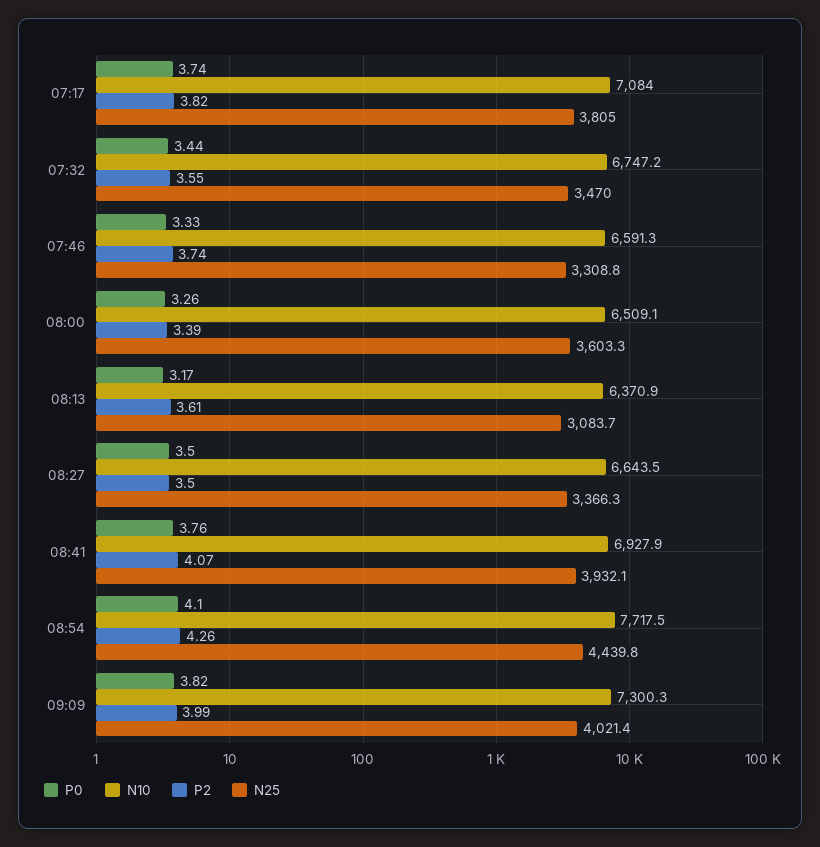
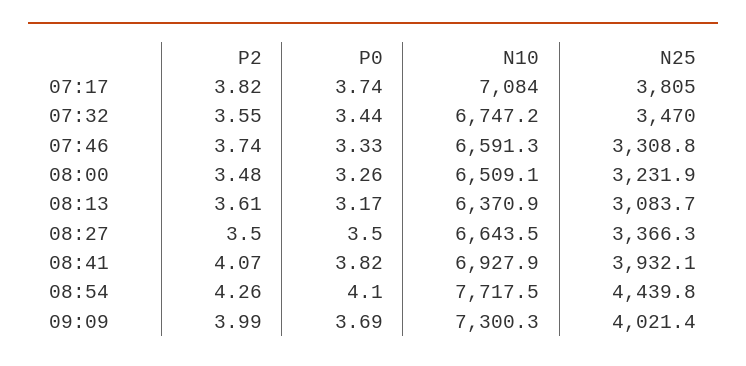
P2, 08:00: 3.39 -> 3.48
N25, 08:00: 3603.3 -> 3231.9
P0, 08:41: 3.76 -> 3.82
P0, 09:09: 3.82 -> 3.69

